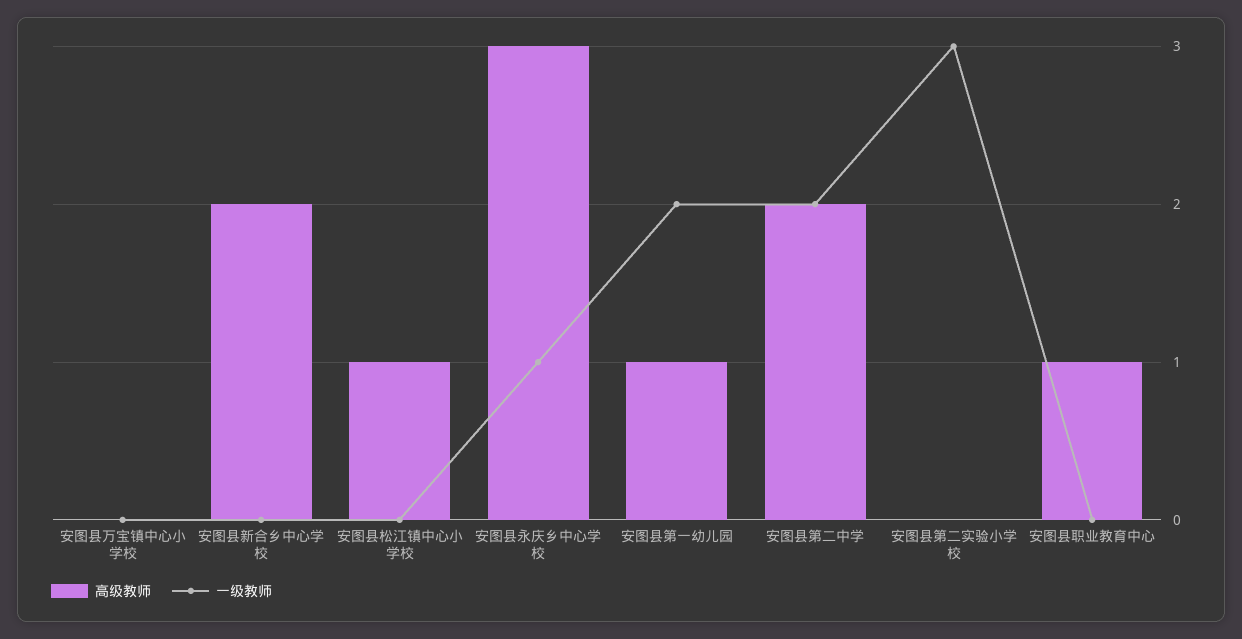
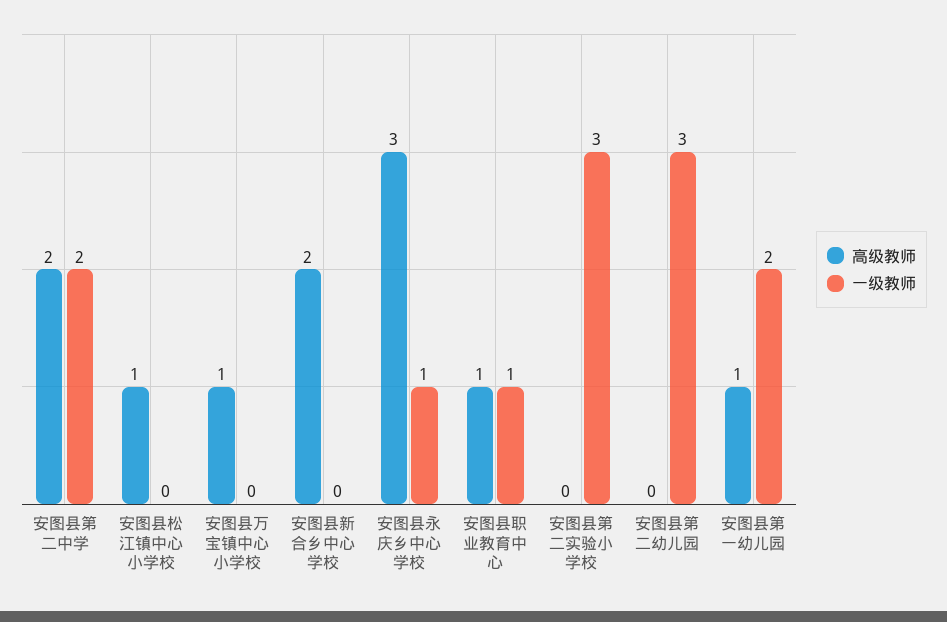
高级教师, 安图县万宝镇中心小学校: 0 -> 1
一级教师, 安图县职业教育中心: 0 -> 1
高级教师, 安图县第二幼儿园: none -> 0
一级教师, 安图县第二幼儿园: none -> 3

